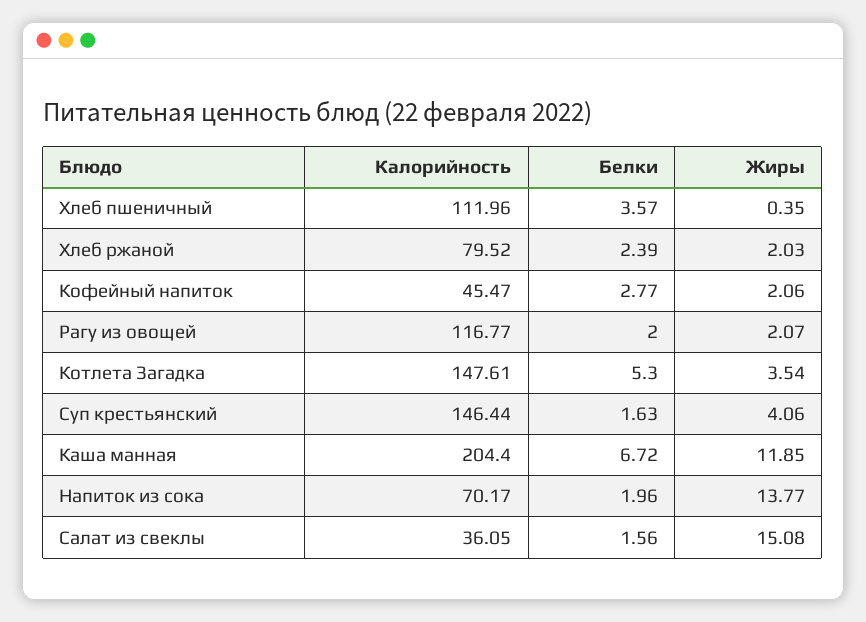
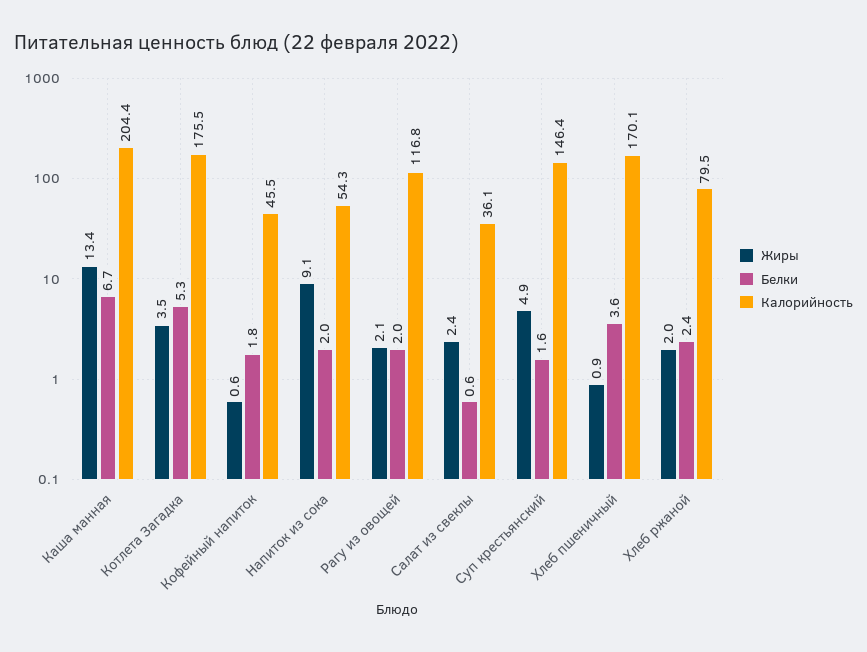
Калорийность, Хлеб пшеничный: 111.96 -> 170.1
Жиры, Хлеб пшеничный: 0.35 -> 0.9
Белки, Кофейный напиток: 2.77 -> 1.8
Жиры, Кофейный напиток: 2.06 -> 0.6
Калорийность, Котлета Загадка: 147.61 -> 175.5
Жиры, Суп крестьянский: 4.06 -> 4.9
Жиры, Каша манная: 11.85 -> 13.4
Калорийность, Напиток из сока: 70.17 -> 54.3
Жиры, Напиток из сока: 13.77 -> 9.1
Белки, Салат из свеклы: 1.56 -> 0.6
Жиры, Салат из свеклы: 15.08 -> 2.4

